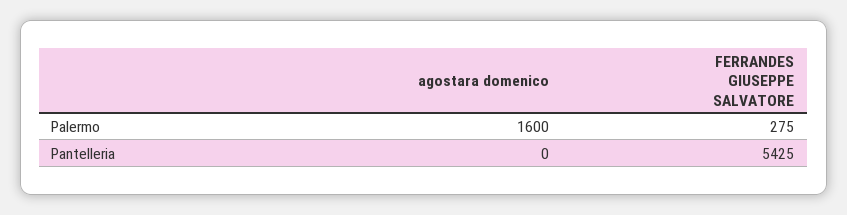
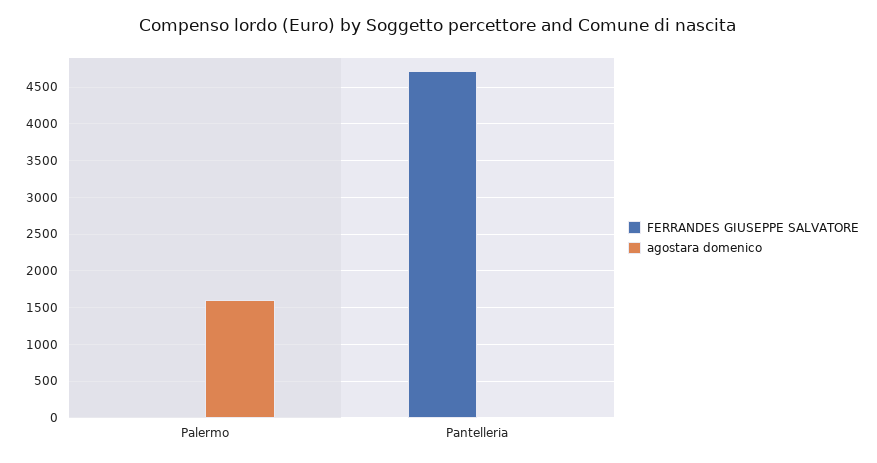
FERRANDES GIUSEPPE SALVATORE, Palermo: 275 -> 0
FERRANDES GIUSEPPE SALVATORE, Pantelleria: 5425 -> 4700

